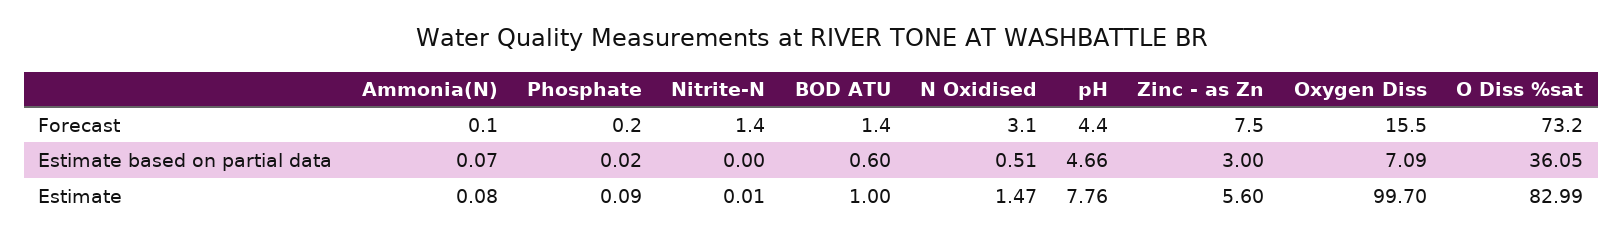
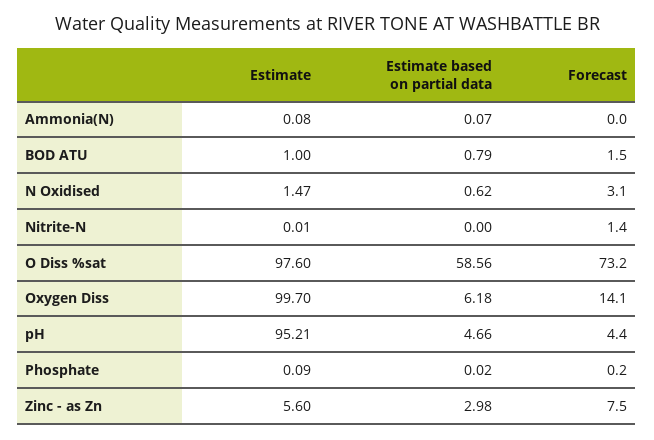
Ammonia(N), Forecast: 0.1 -> 0
BOD ATU, Forecast: 1.4 -> 1.5
Oxygen Diss, Forecast: 15.5 -> 14.1
BOD ATU, Estimate based on partial data: 0.6 -> 0.79
N Oxidised, Estimate based on partial data: 0.51 -> 0.62
Zinc - as Zn, Estimate based on partial data: 3 -> 2.98
Oxygen Diss, Estimate based on partial data: 7.09 -> 6.18
O Diss %sat, Estimate based on partial data: 36.05 -> 58.56
pH, Estimate: 7.76 -> 95.21
O Diss %sat, Estimate: 82.99 -> 97.6

